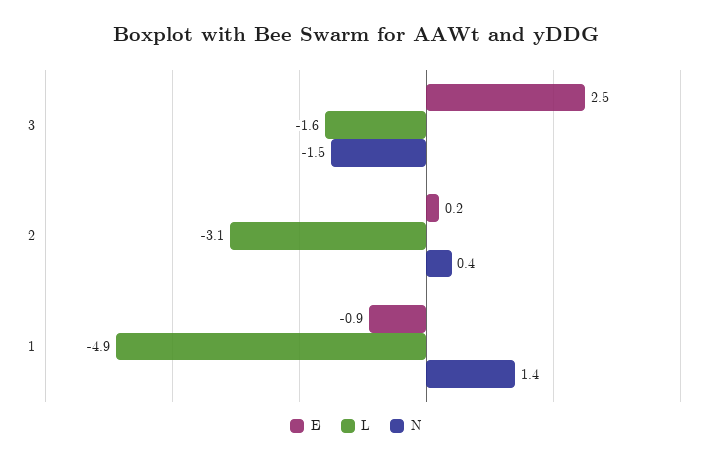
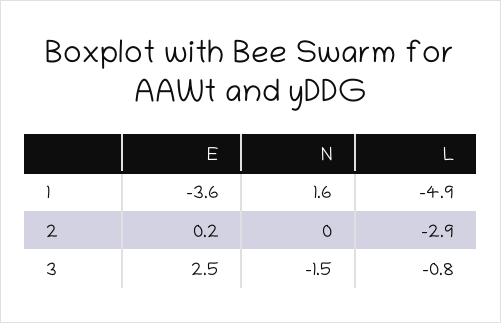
L, 3: -1.6 -> -0.8
L, 2: -3.1 -> -2.9
N, 2: 0.4 -> 0
E, 1: -0.9 -> -3.6
N, 1: 1.4 -> 1.6

